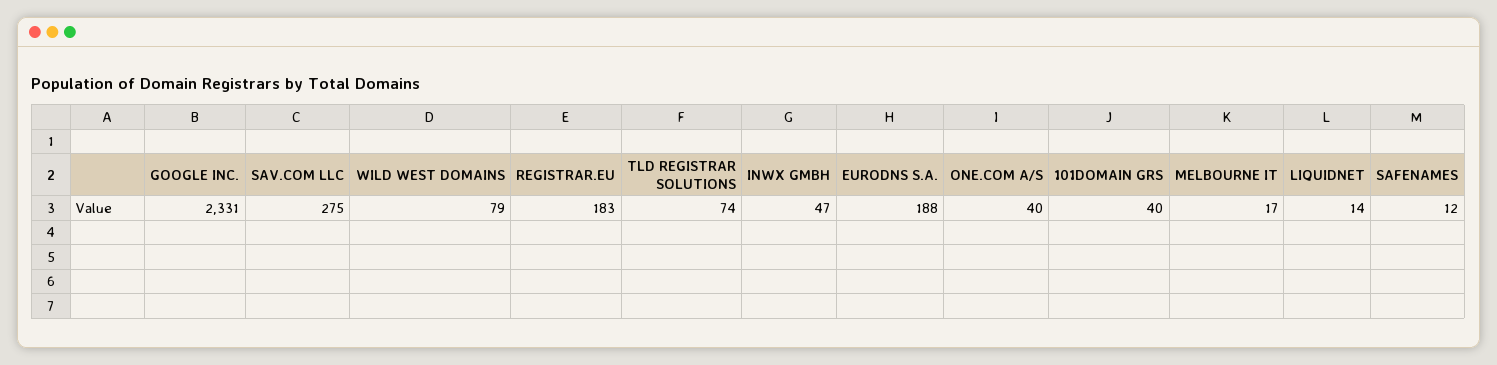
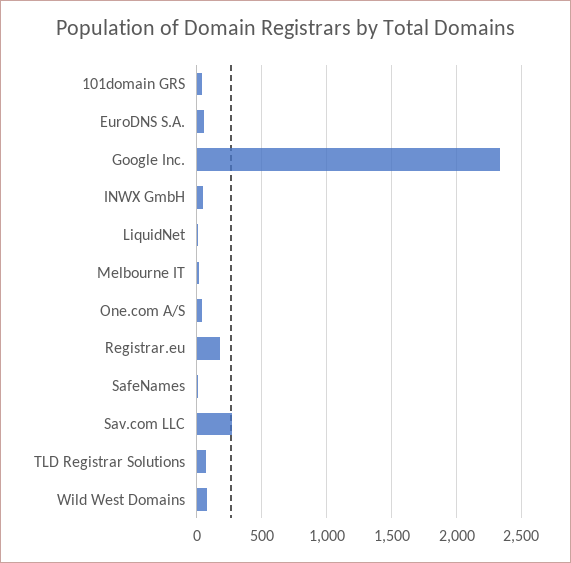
EURODNS S.A.: 188 -> 50

